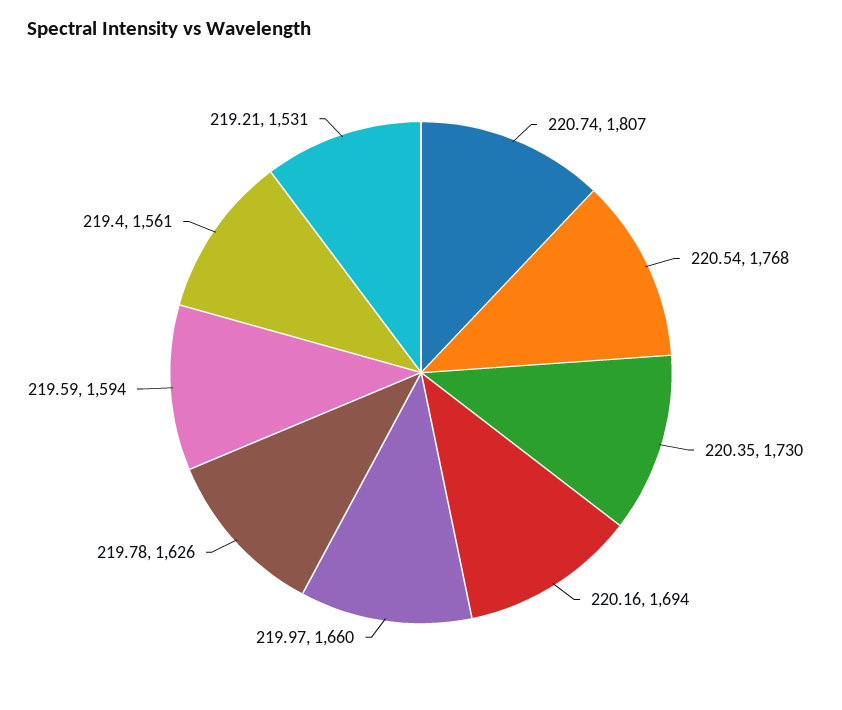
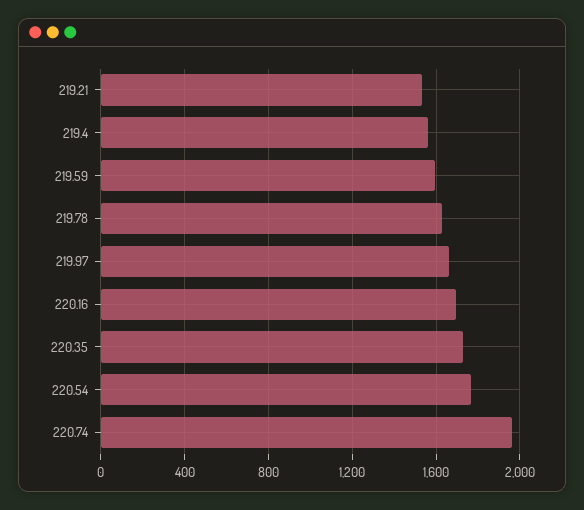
220.74: 1807 -> 1950

